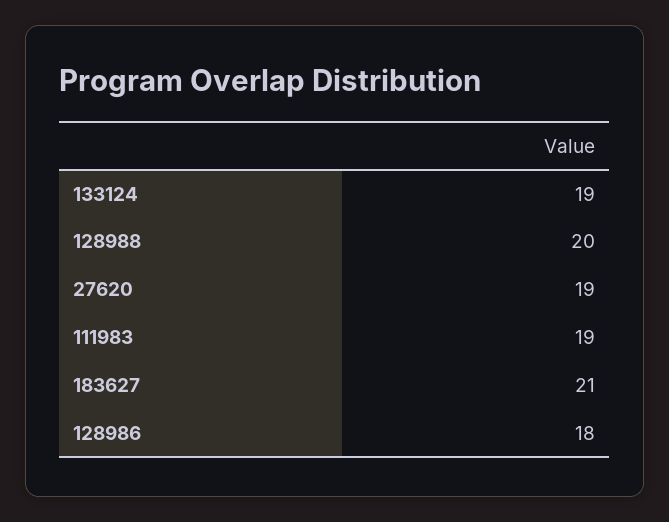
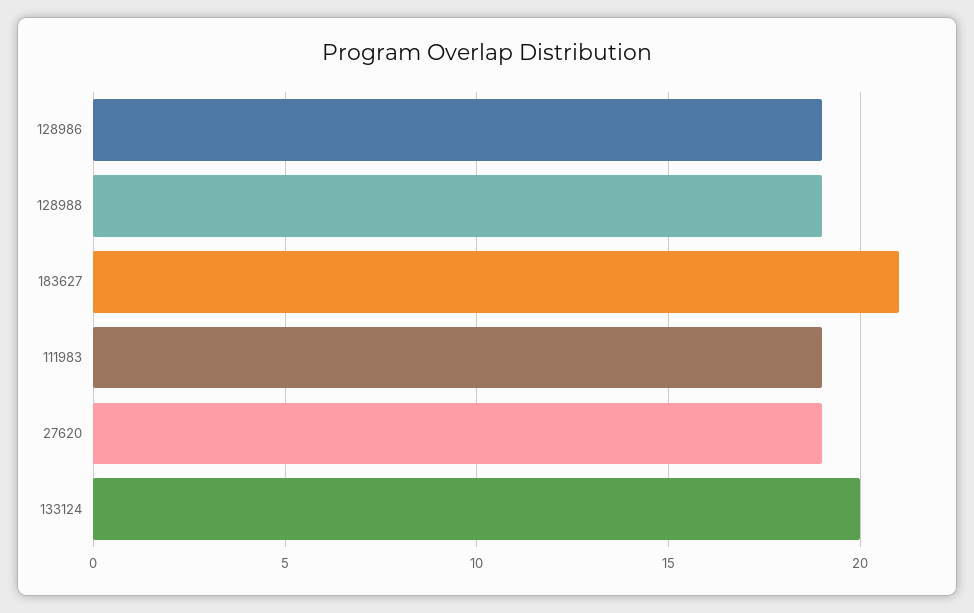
133124: 19 -> 20
128988: 20 -> 19
128986: 18 -> 19

